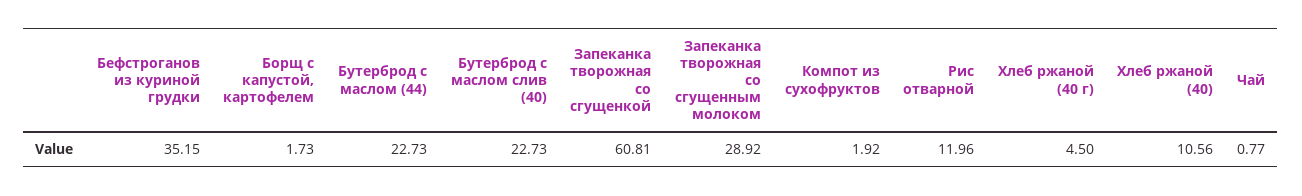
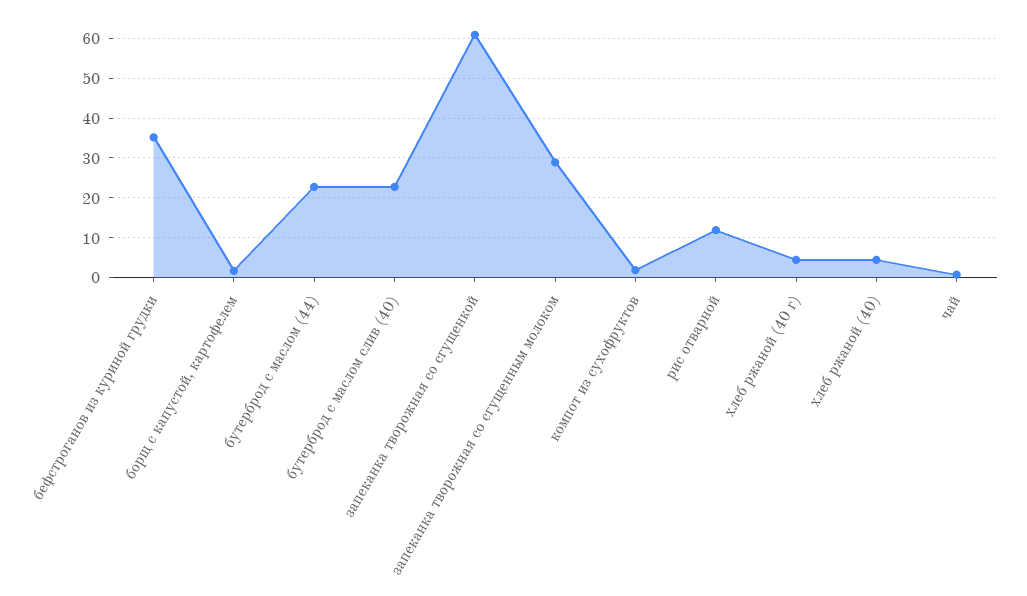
Хлеб ржаной (40): 10.56 -> 4

